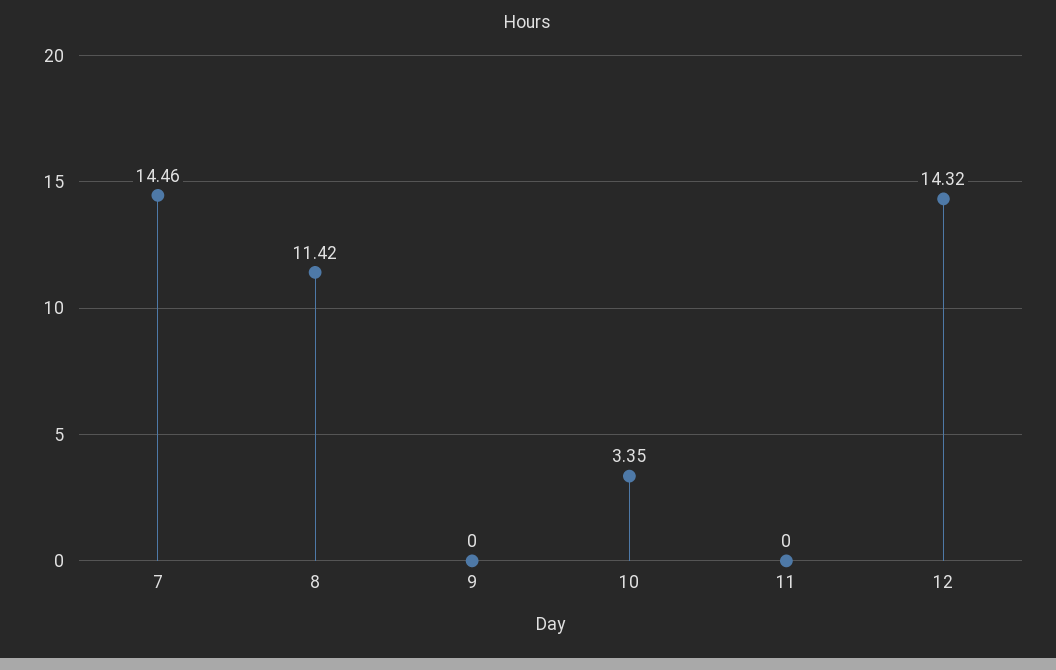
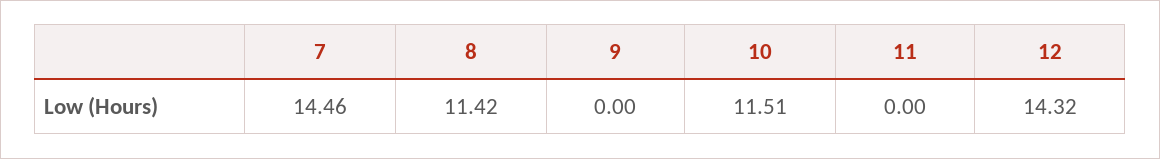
10: 3.35 -> 11.51

